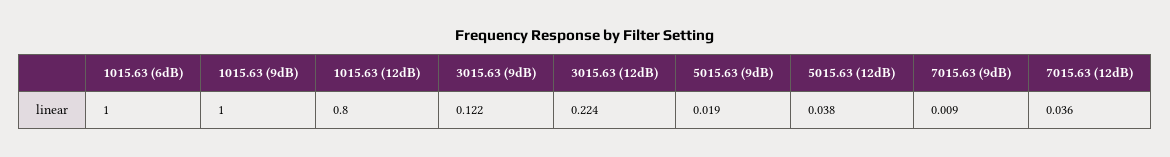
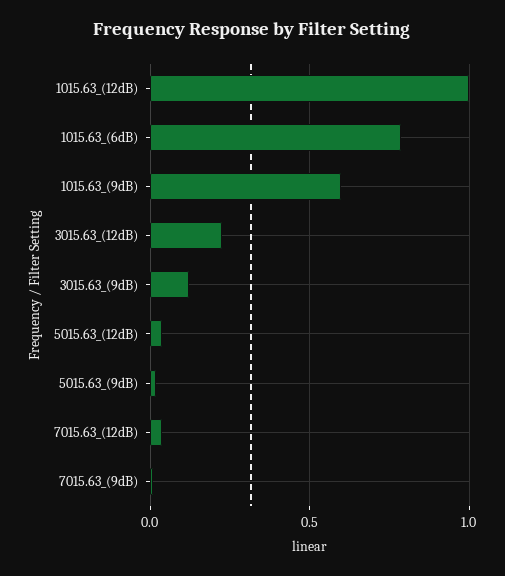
1015.63 (6dB): 1 -> 0.8
1015.63 (9dB): 1 -> 0.6
1015.63 (12dB): 0.8 -> 1

